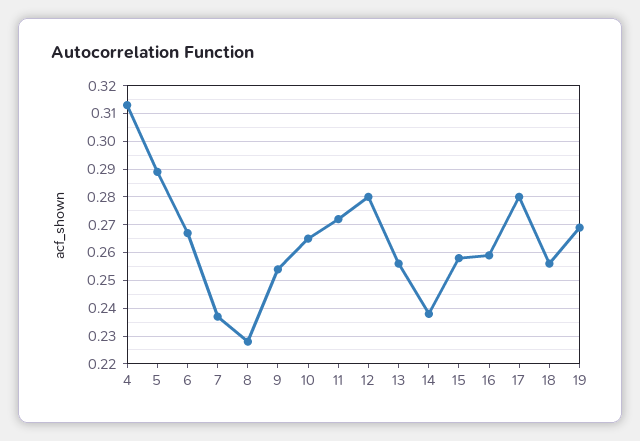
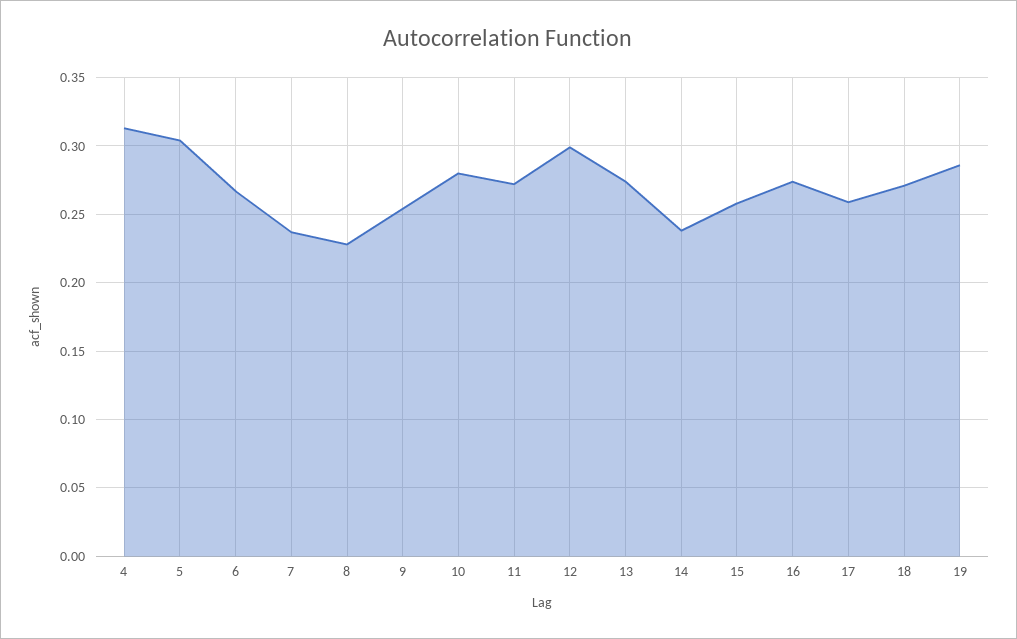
5: 0.29 -> 0.305
10: 0.265 -> 0.28
12: 0.28 -> 0.3
13: 0.255 -> 0.275
16: 0.26 -> 0.275
17: 0.28 -> 0.26
18: 0.255 -> 0.27
19: 0.27 -> 0.285

